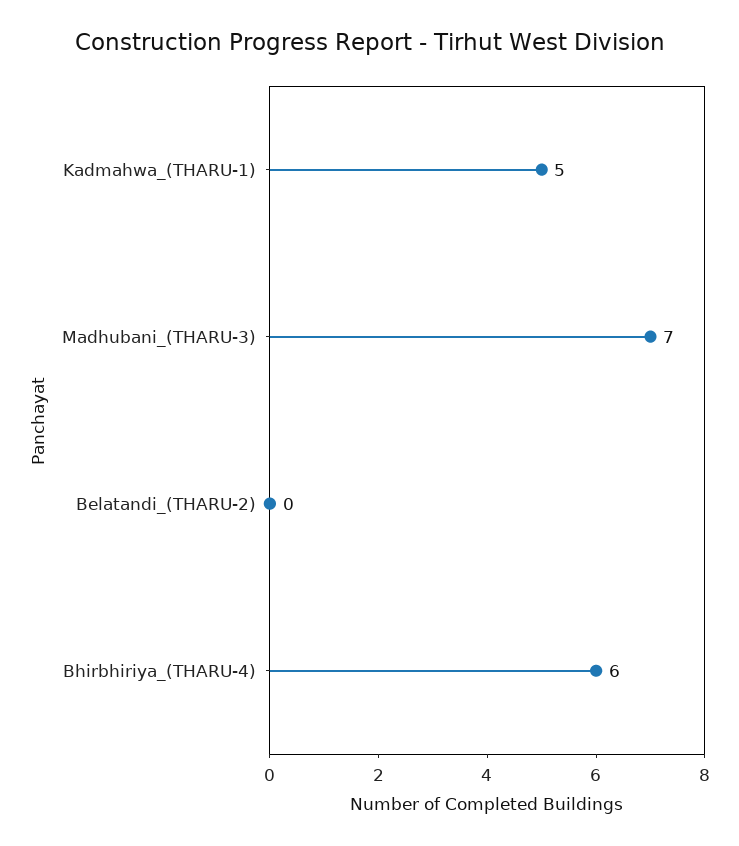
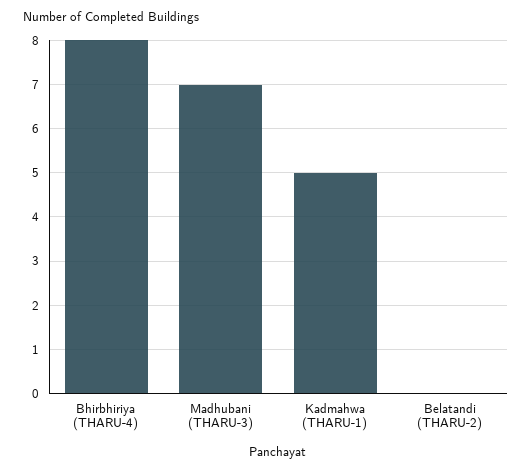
Bhirbhiriya_(THARU-4): 6 -> 8

